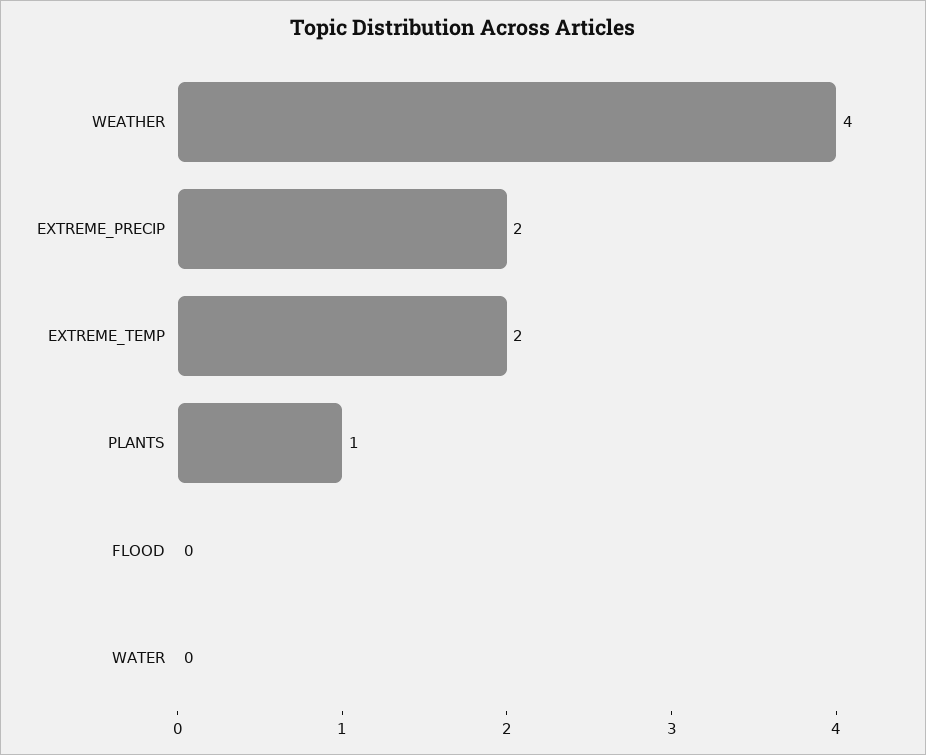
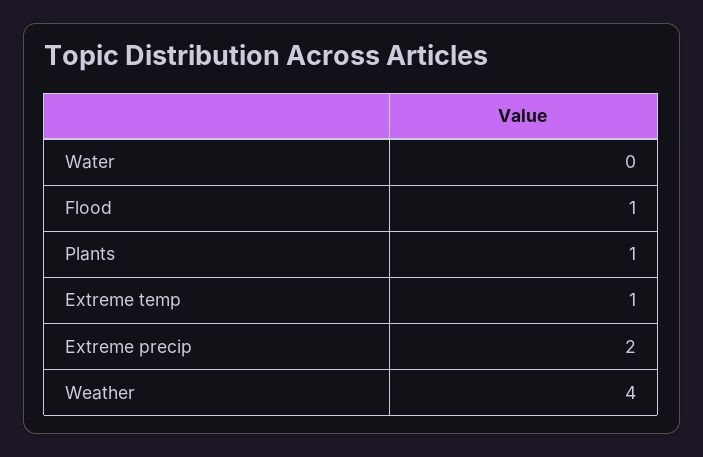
EXTREME_TEMP: 2 -> 1
FLOOD: 0 -> 1

